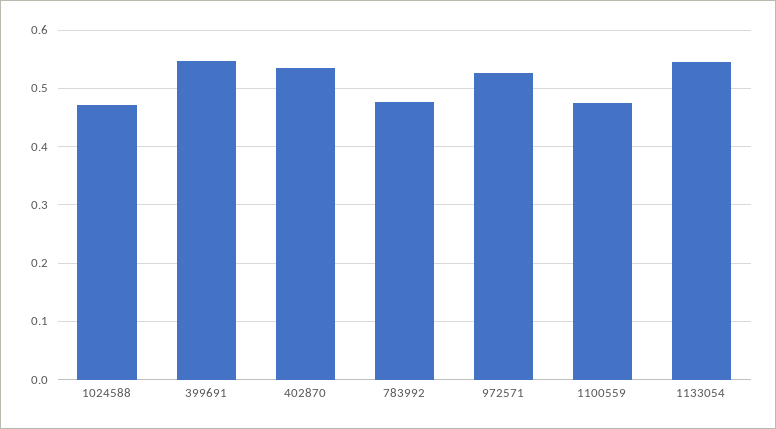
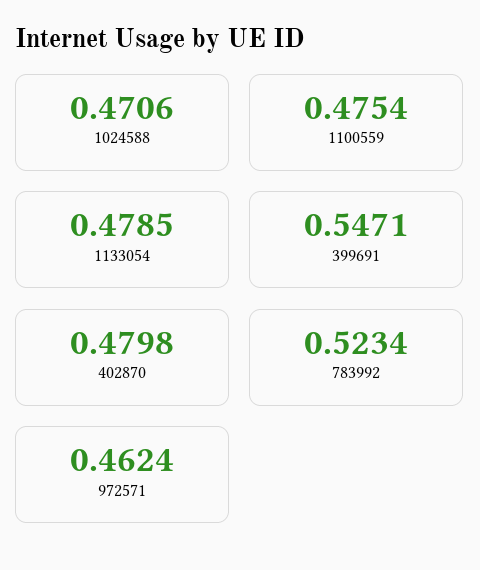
402870: 0.54 -> 0.4798
783992: 0.48 -> 0.5234
972571: 0.52 -> 0.4624
1133054: 0.54 -> 0.4785

